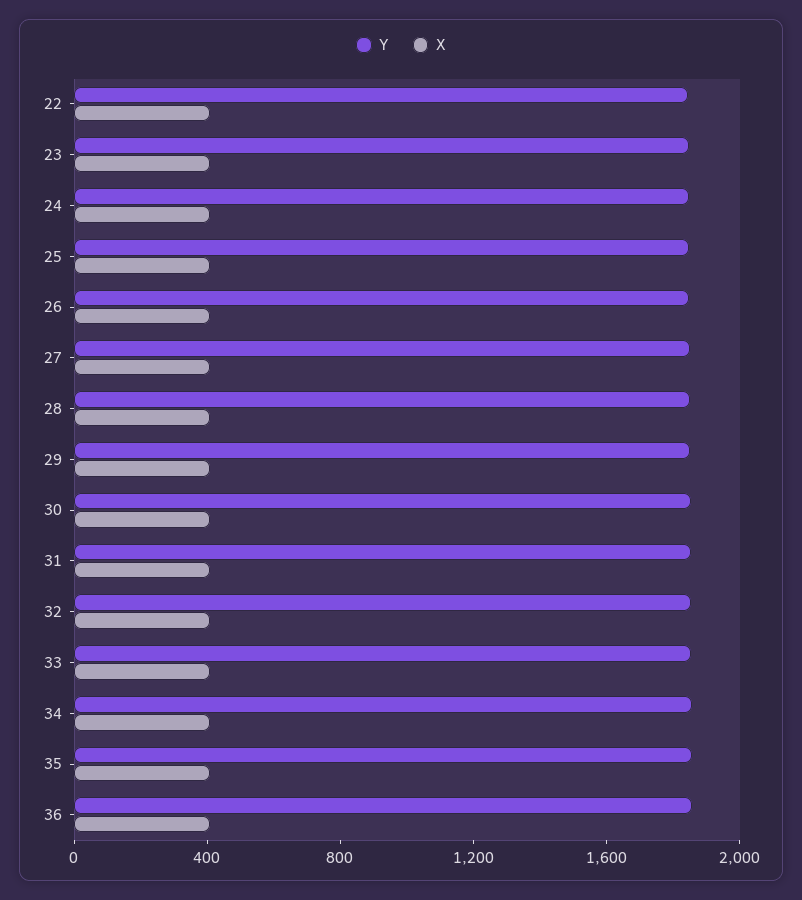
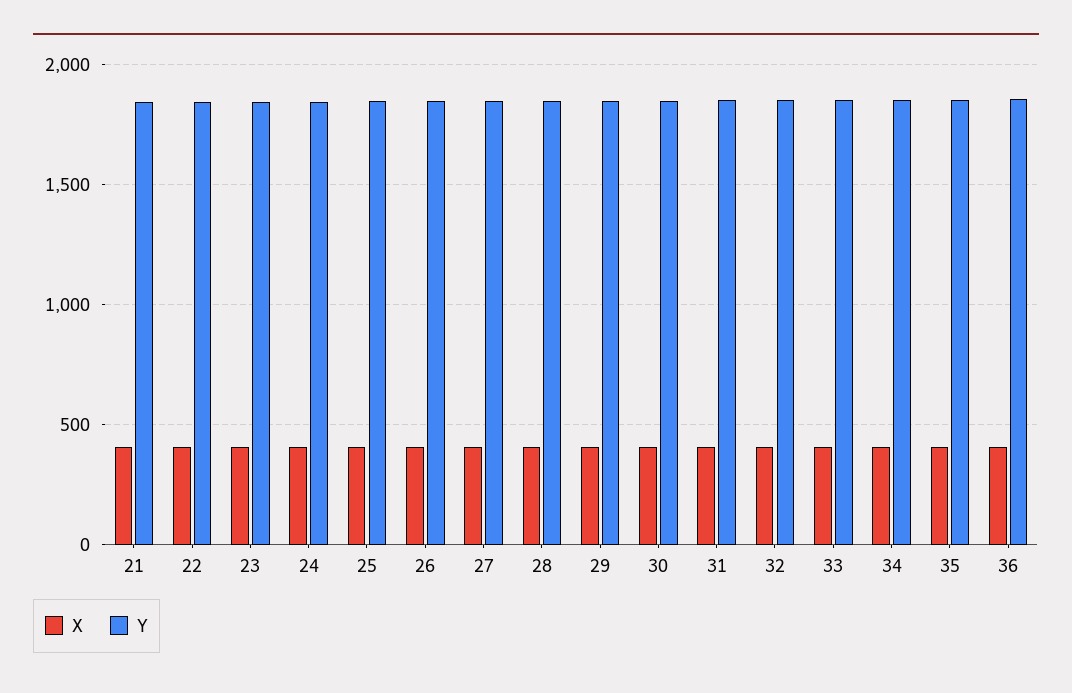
X, 21: none -> 400
Y, 21: none -> 1850

